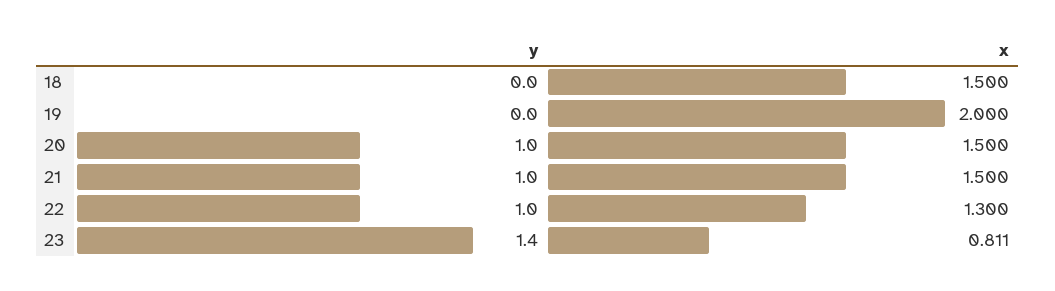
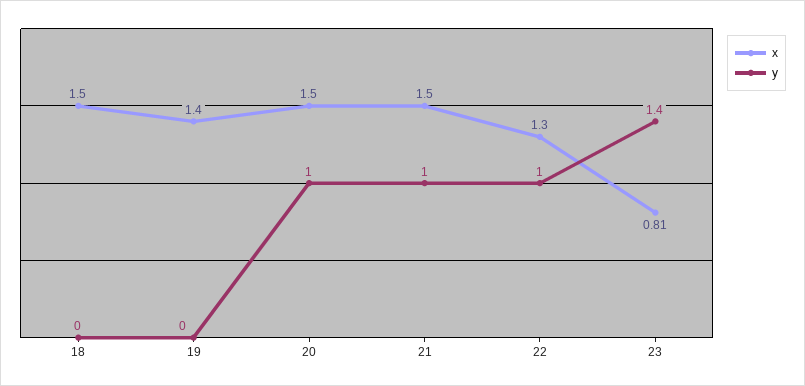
x, 19: 2 -> 1.4

